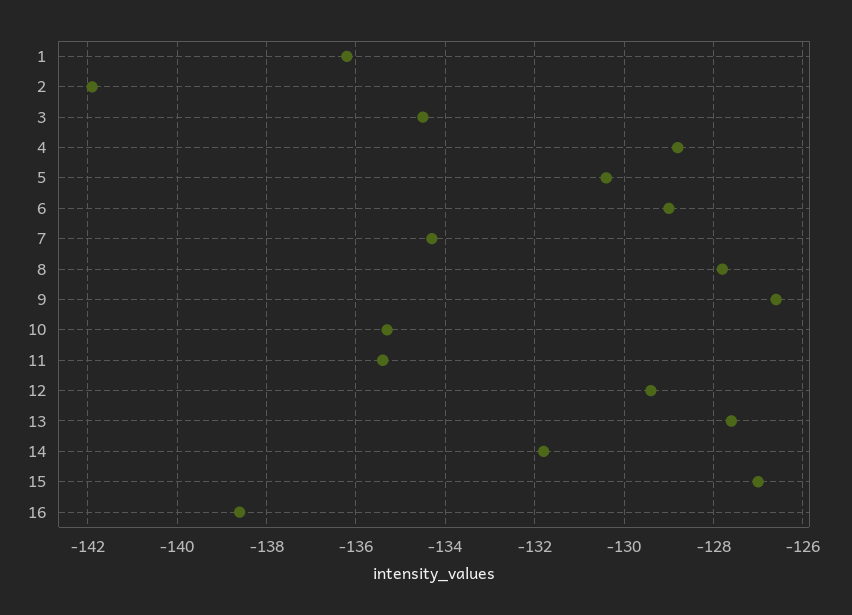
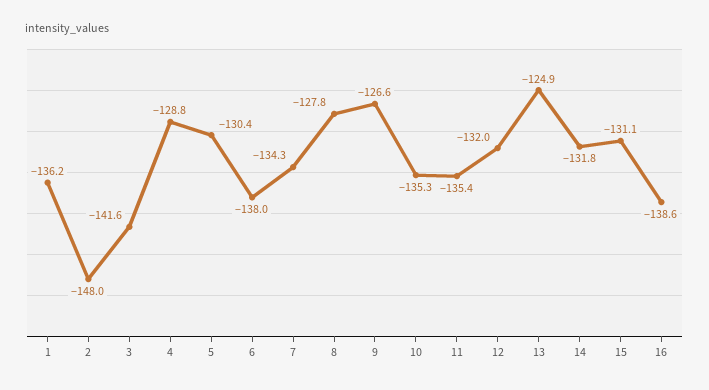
2: -142 -> -148
3: -134.5 -> -141.6
6: -129 -> -138
12: -129.5 -> -132
13: -127.5 -> -124.9
15: -127 -> -131.1

